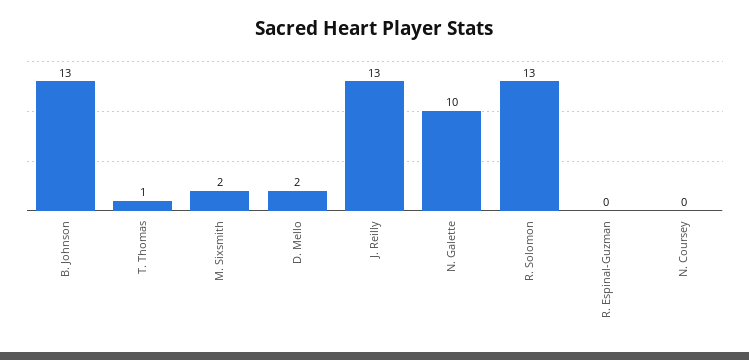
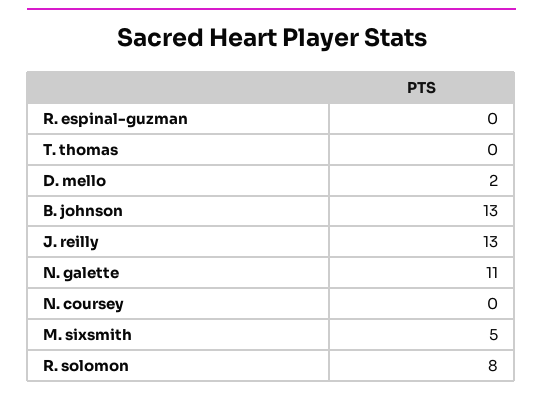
T. Thomas: 1 -> 0
M. Sixsmith: 2 -> 5
N. Galette: 10 -> 11
R. Solomon: 13 -> 8

